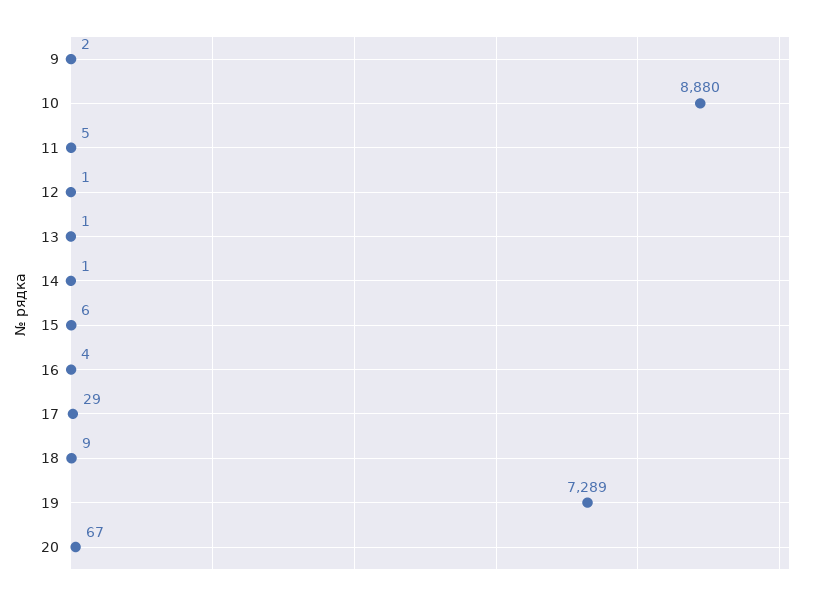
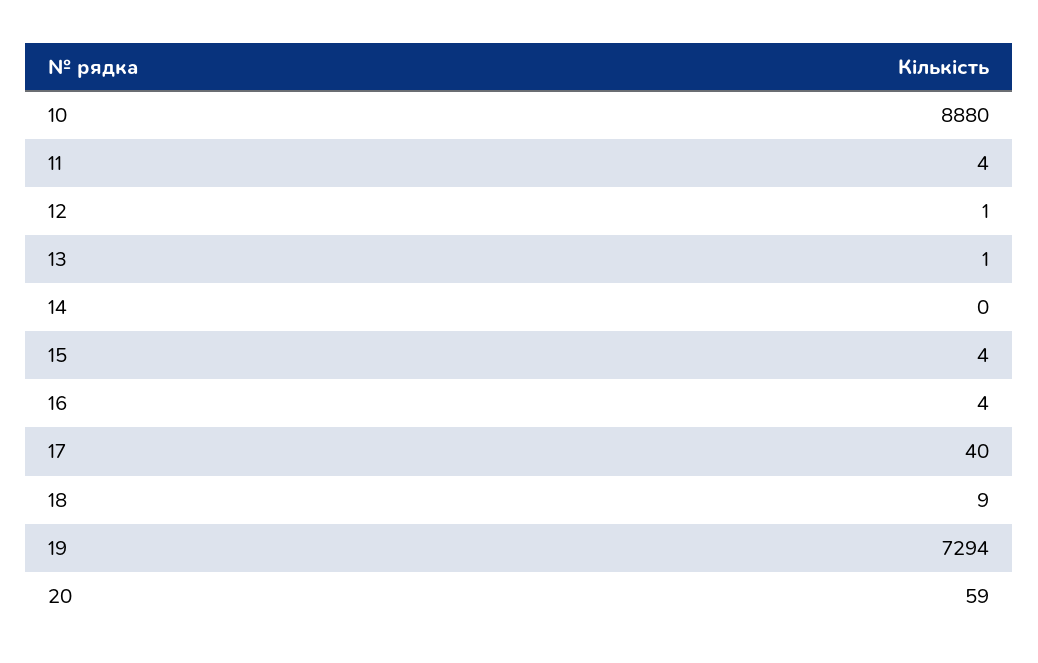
9: 2 -> none
11: 5 -> 4
14: 1 -> 0
15: 6 -> 4
17: 29 -> 40
19: 7289 -> 7294
20: 67 -> 59

